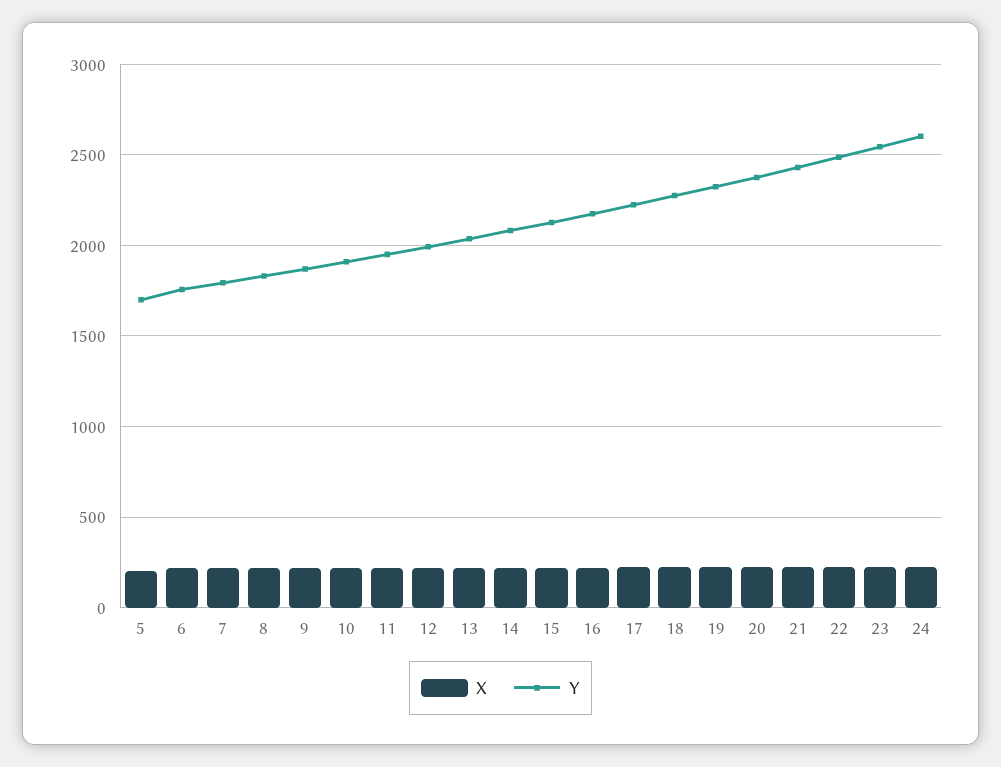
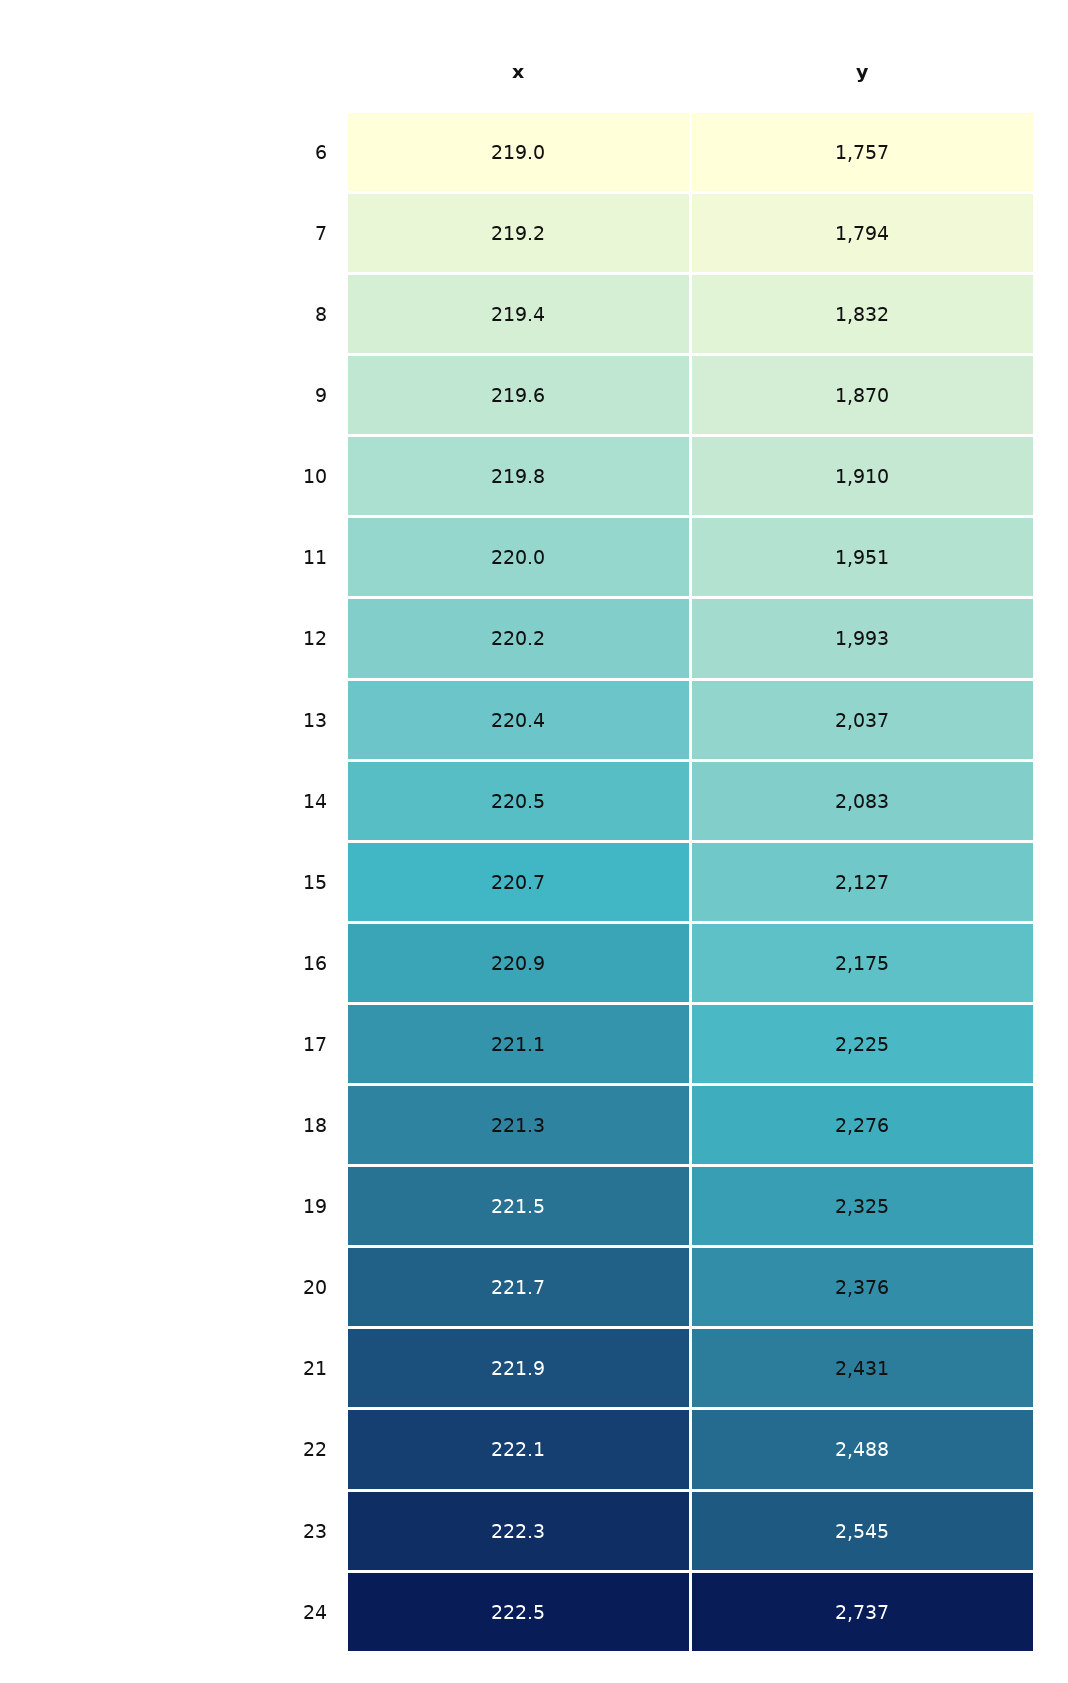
X, 5: 200 -> none
Y, 5: 1700 -> none
Y, 24: 2600 -> 2737

